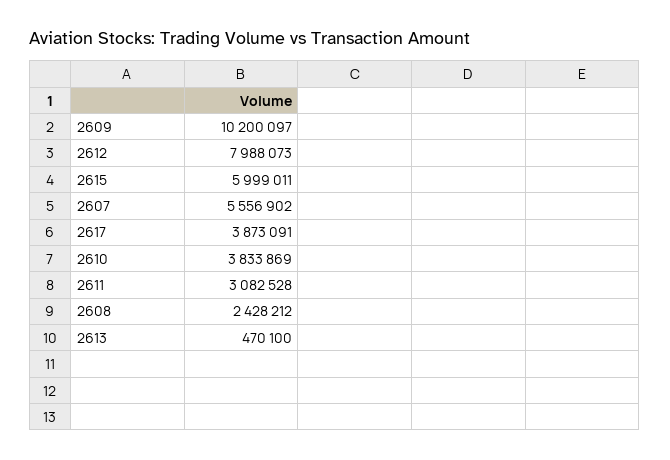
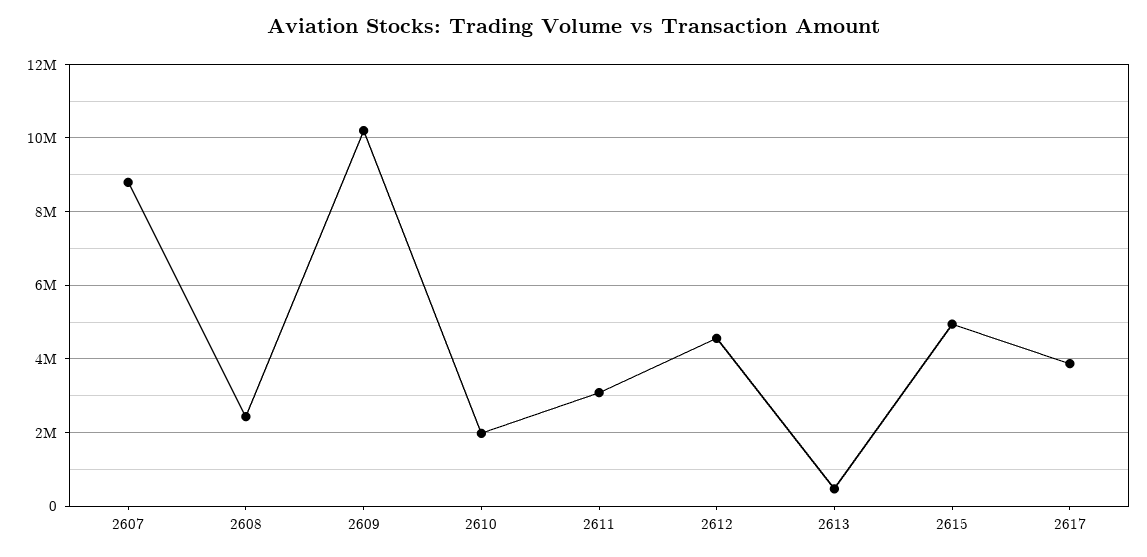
2612: 7988073 -> 4600000
2615: 5999011 -> 5000000
2607: 5556902 -> 8800000
2610: 3833869 -> 2000000

